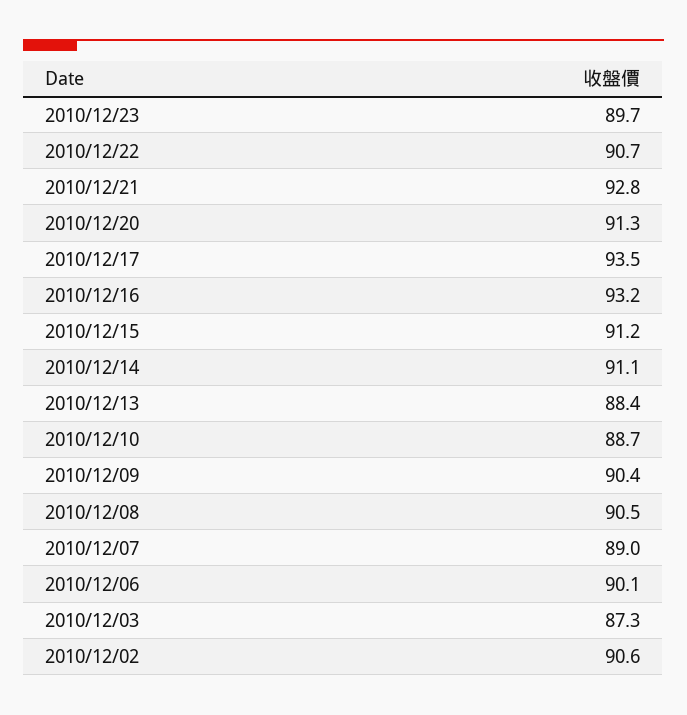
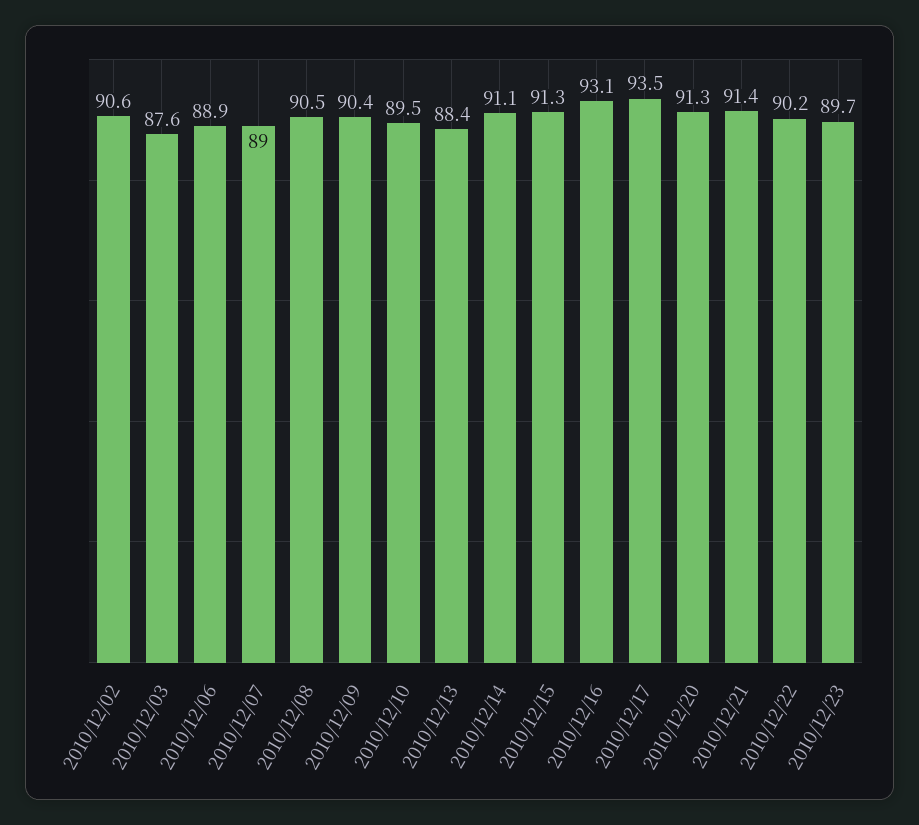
2010/12/22: 90.7 -> 90.2
2010/12/21: 92.8 -> 91.4
2010/12/16: 93.2 -> 93.1
2010/12/15: 91.2 -> 91.3
2010/12/10: 88.7 -> 89.5
2010/12/06: 90.1 -> 88.9
2010/12/03: 87.3 -> 87.6

